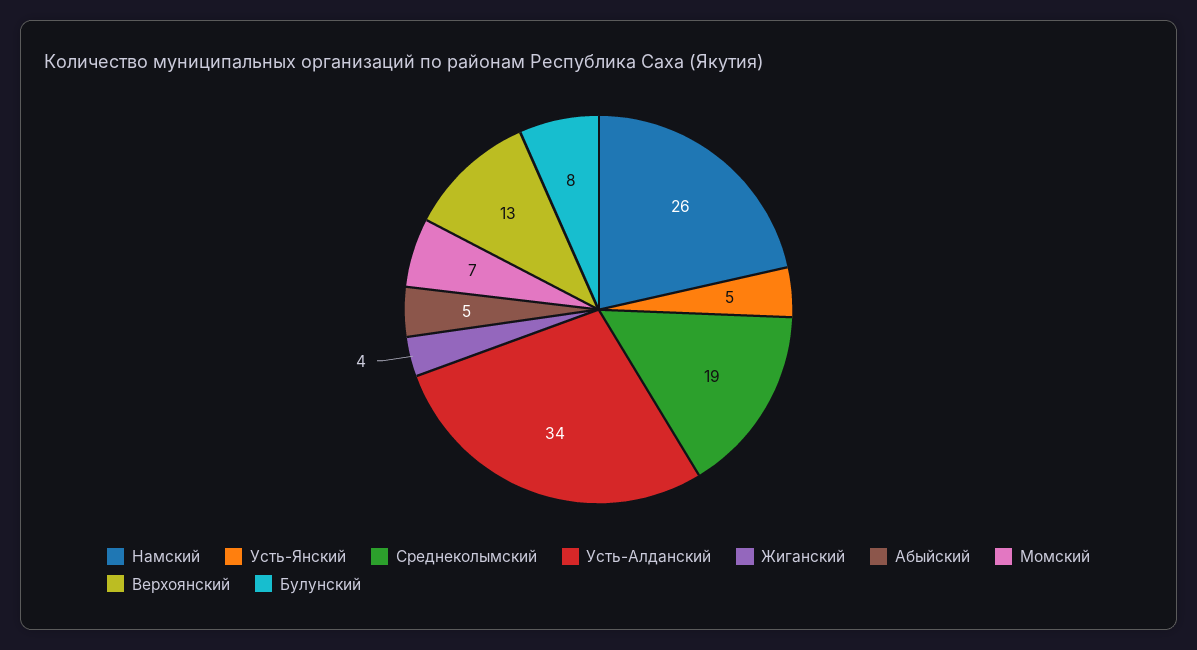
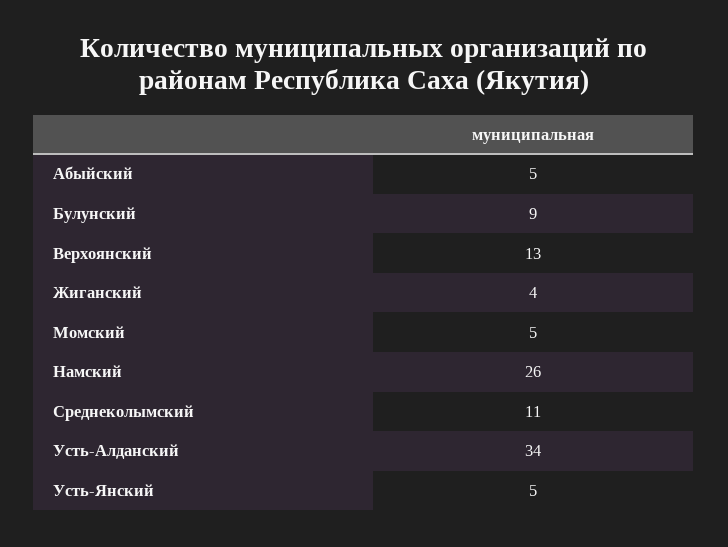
Среднеколымский: 19 -> 11
Момский: 7 -> 5
Булунский: 8 -> 9

